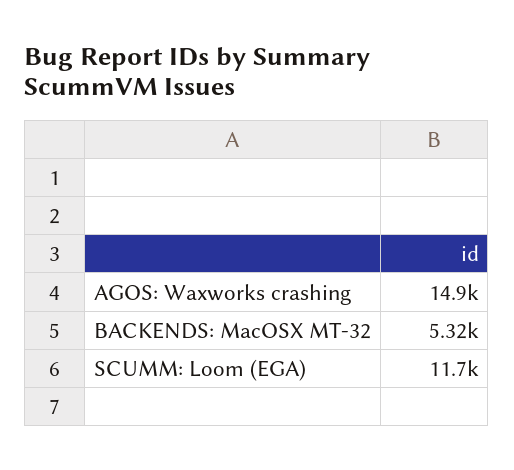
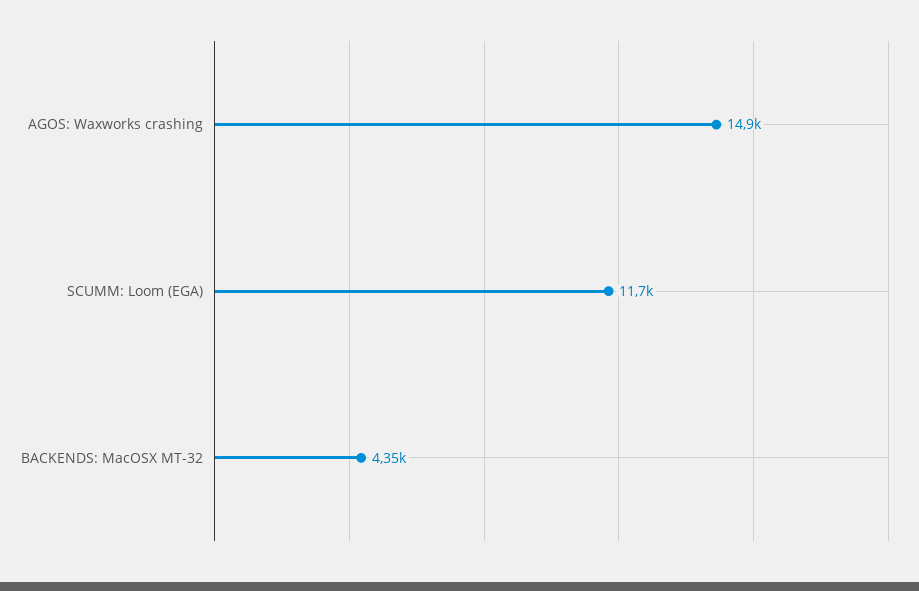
BACKENDS: MacOSX MT-32: 5320 -> 4350

